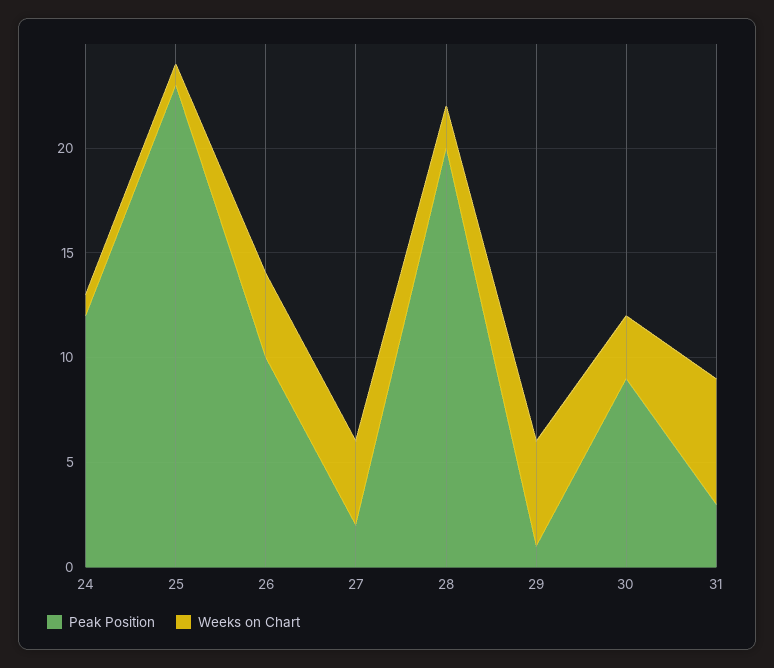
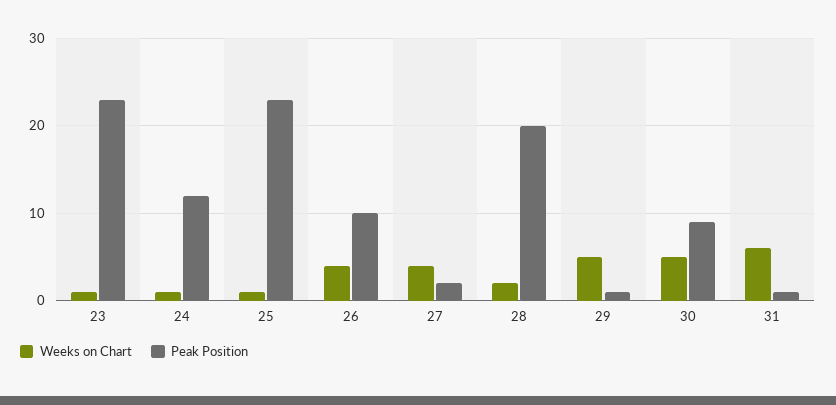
Weeks on Chart, 30: 3 -> 5
Peak Position, 31: 3 -> 1
Weeks on Chart, 23: none -> 1
Peak Position, 23: none -> 23

